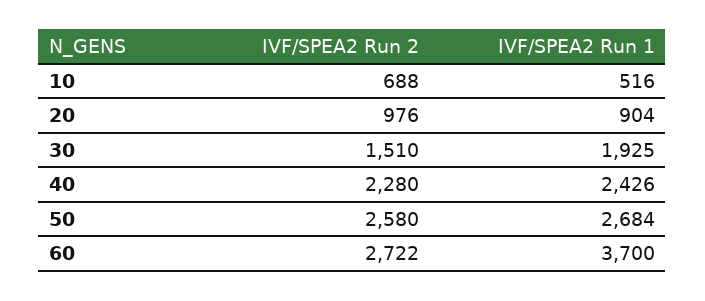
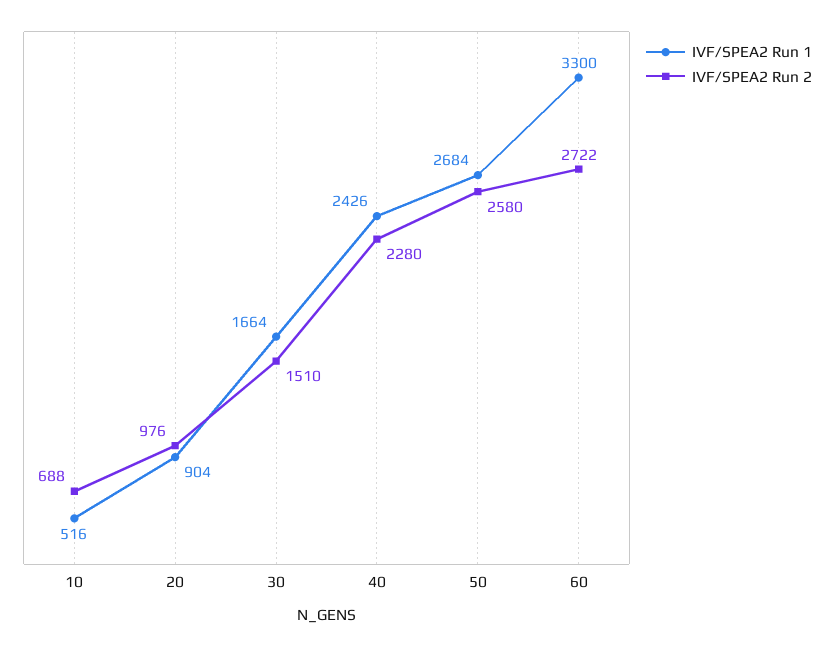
IVF/SPEA2 Run 1, 30: 1925 -> 1664
IVF/SPEA2 Run 1, 60: 3700 -> 3300

